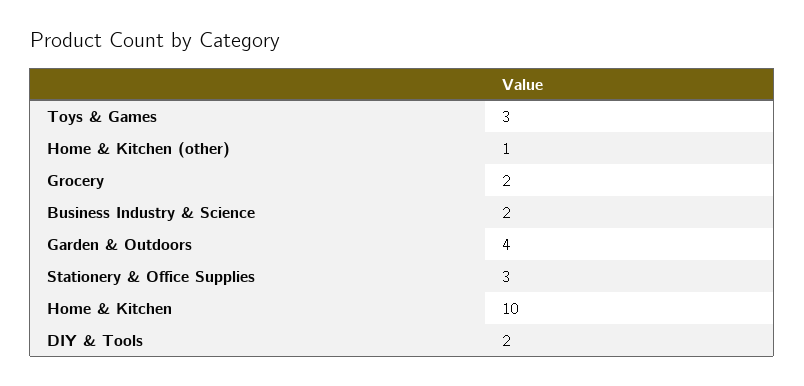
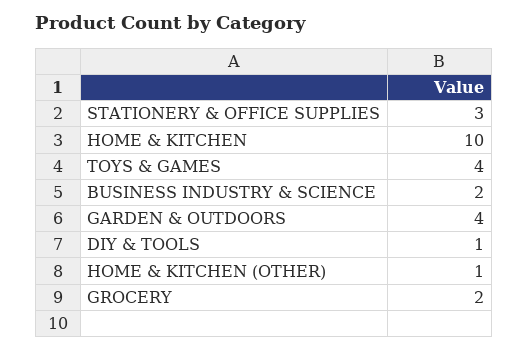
Toys & Games: 3 -> 4
DIY & Tools: 2 -> 1

